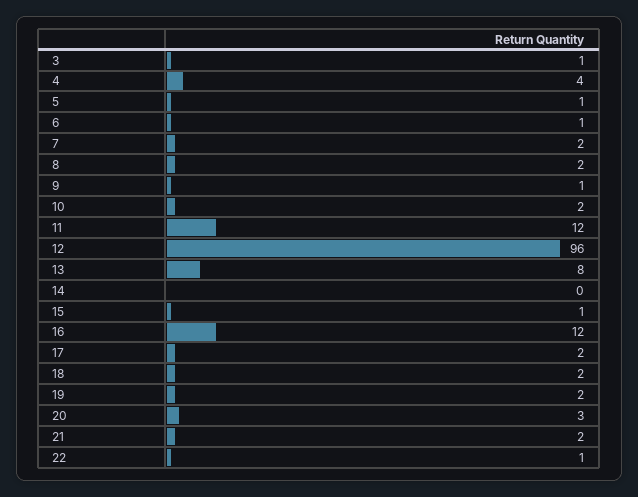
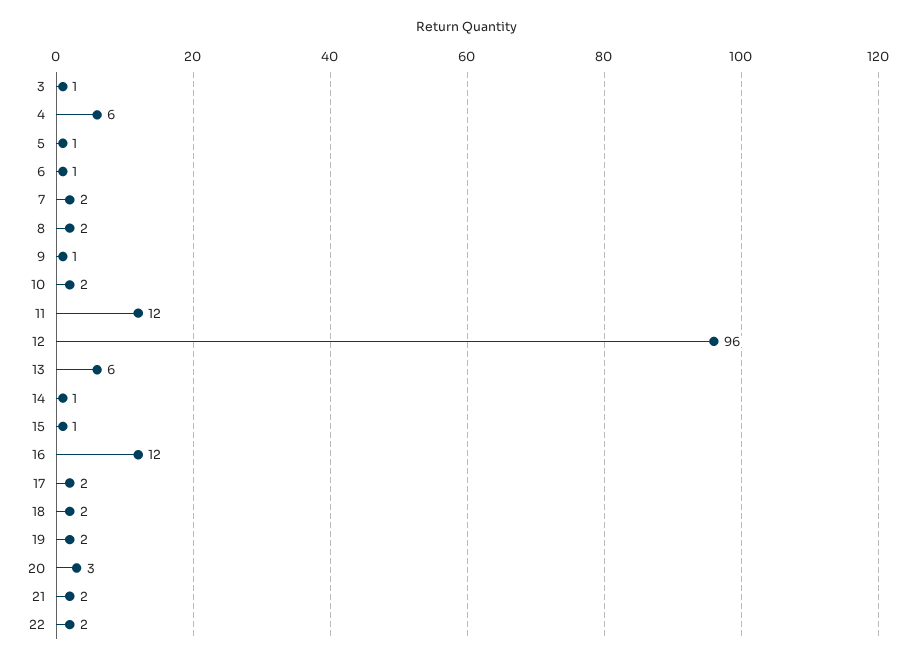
4: 4 -> 6
13: 8 -> 6
14: 0 -> 1
22: 1 -> 2

